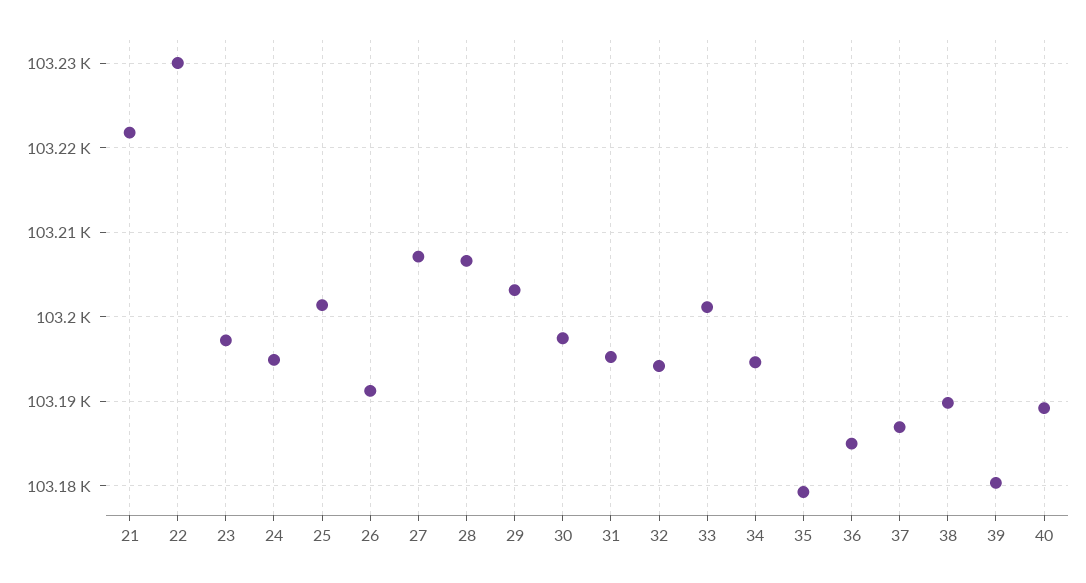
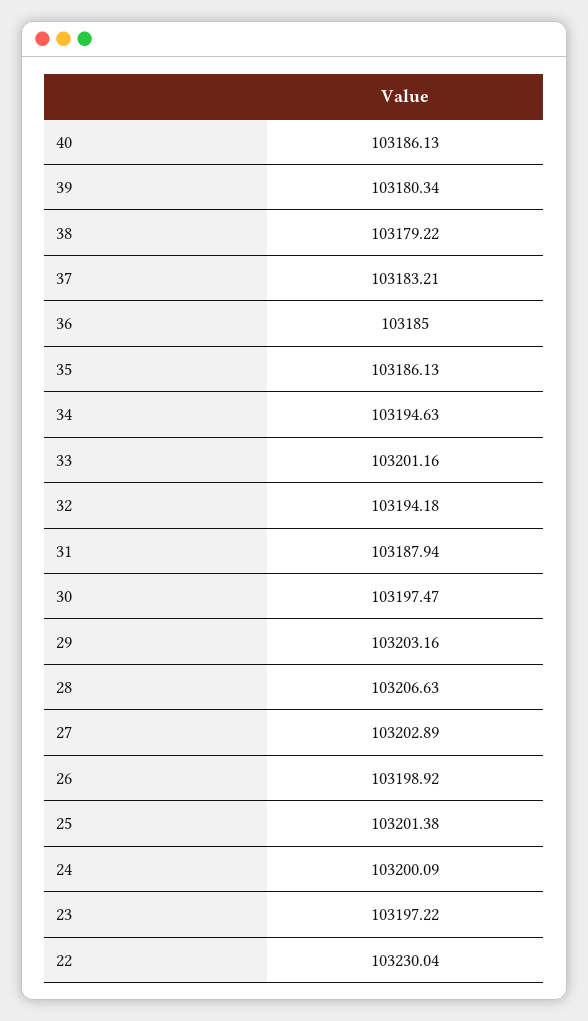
21: 103222 -> none
24: 103195 -> 103200.09
26: 103191 -> 103198.92
27: 103207 -> 103202.89
31: 103195 -> 103187.94
35: 103179 -> 103186.13
37: 103187 -> 103183.21
38: 103190 -> 103179.22
40: 103189 -> 103186.13

